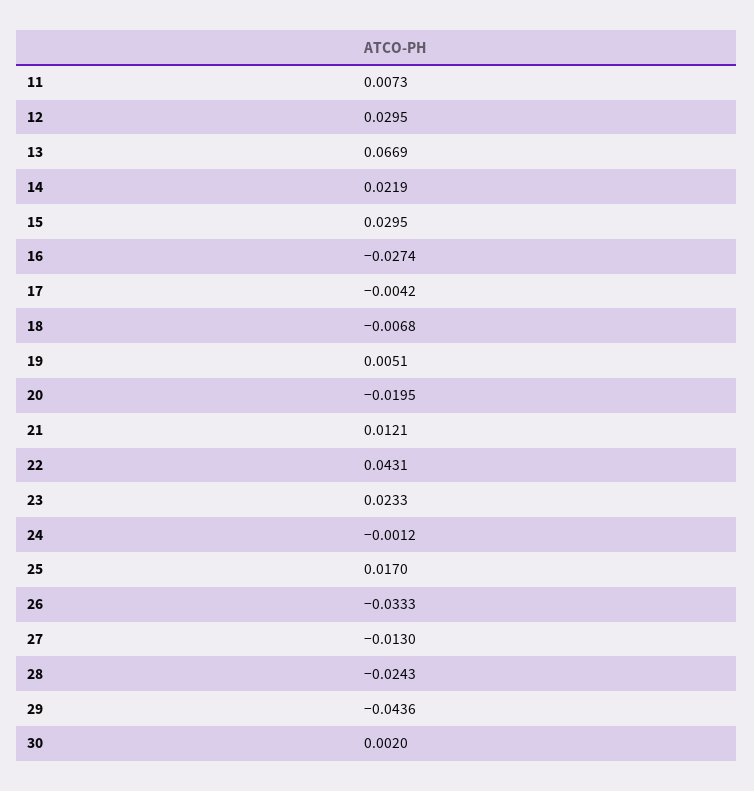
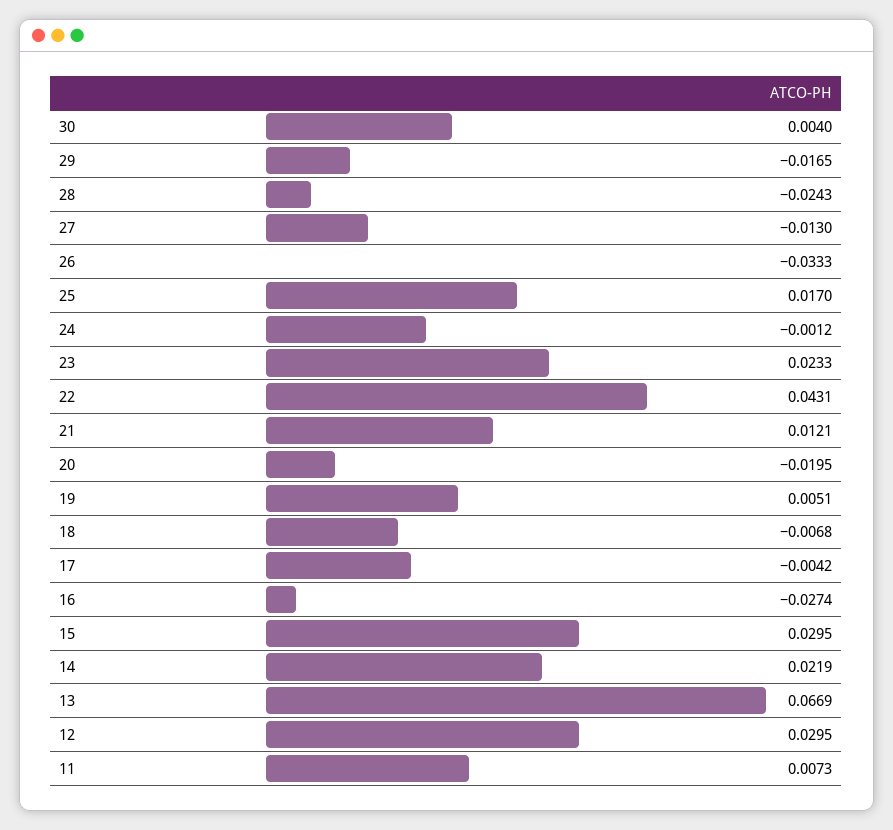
29: -0.0436 -> -0.0165
30: 0.002 -> 0.004

